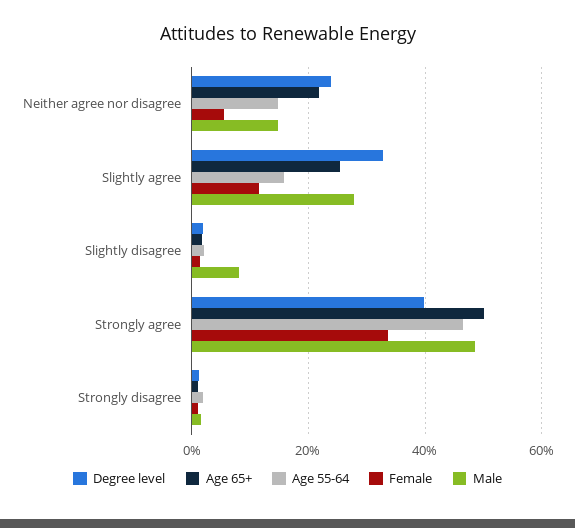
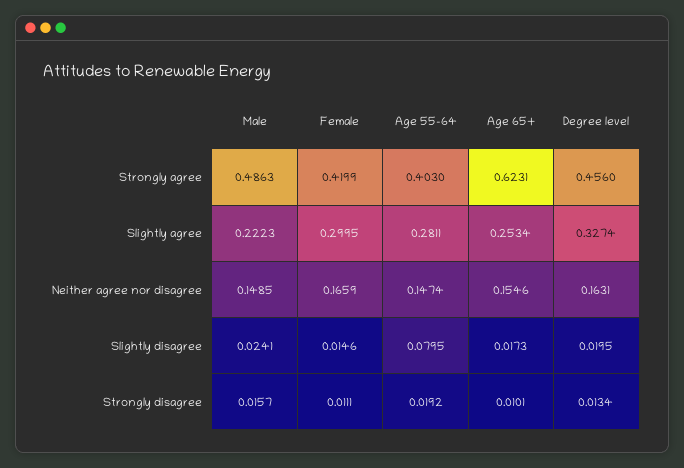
Degree level, Neither agree nor disagree: 0.24 -> 0.1631
Age 65+, Neither agree nor disagree: 0.22 -> 0.1546
Female, Neither agree nor disagree: 0.06 -> 0.1659
Age 55-64, Slightly agree: 0.16 -> 0.2811
Female, Slightly agree: 0.12 -> 0.2995
Male, Slightly agree: 0.28 -> 0.2223
Age 55-64, Slightly disagree: 0.02 -> 0.0795
Male, Slightly disagree: 0.08 -> 0.0241
Degree level, Strongly agree: 0.4 -> 0.456
Age 65+, Strongly agree: 0.5 -> 0.6231
Age 55-64, Strongly agree: 0.46 -> 0.403
Female, Strongly agree: 0.34 -> 0.4199

